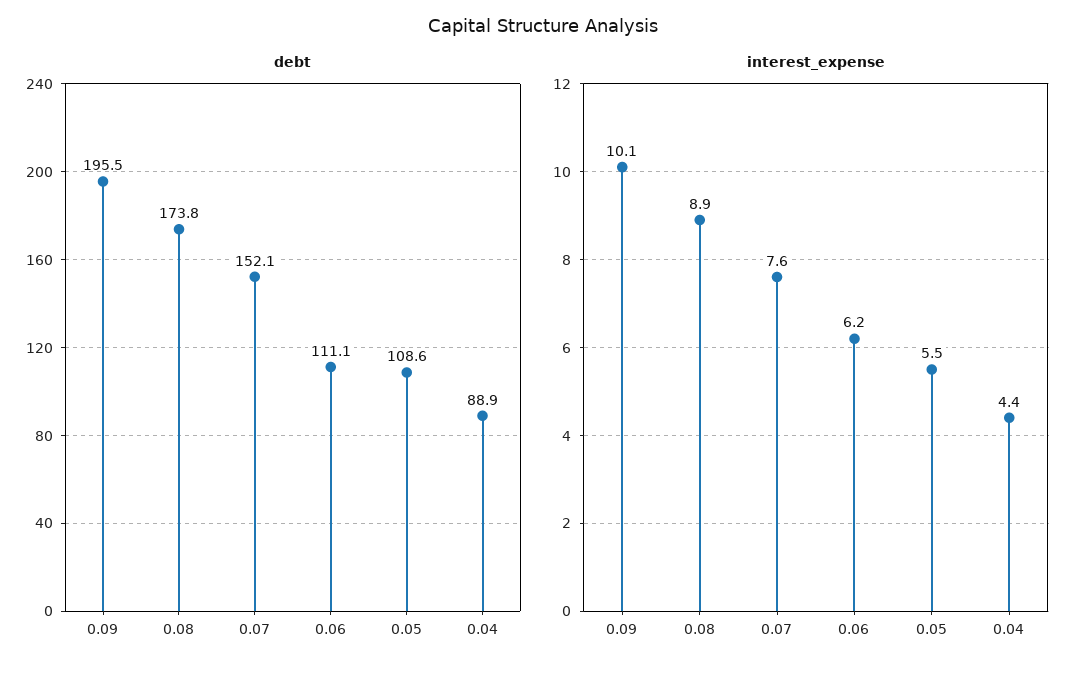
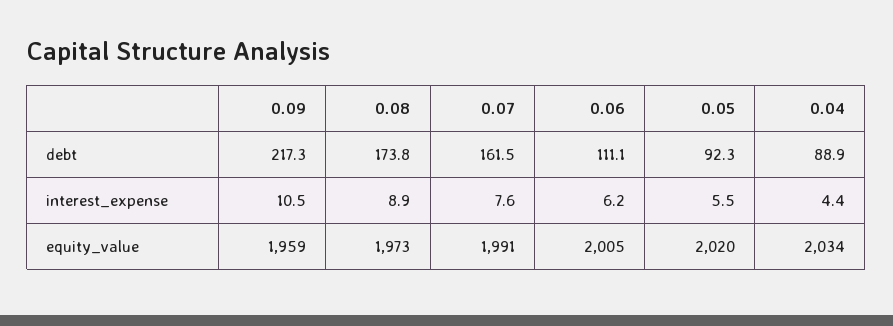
debt, 0.09: 195.5 -> 217.3
debt, 0.07: 152.1 -> 161.5
debt, 0.05: 108.6 -> 92.3
interest_expense, 0.09: 10.1 -> 10.5
equity_value, 0.09: none -> 1959
equity_value, 0.08: none -> 1973
equity_value, 0.07: none -> 1991
equity_value, 0.06: none -> 2005
equity_value, 0.05: none -> 2020
equity_value, 0.04: none -> 2034

